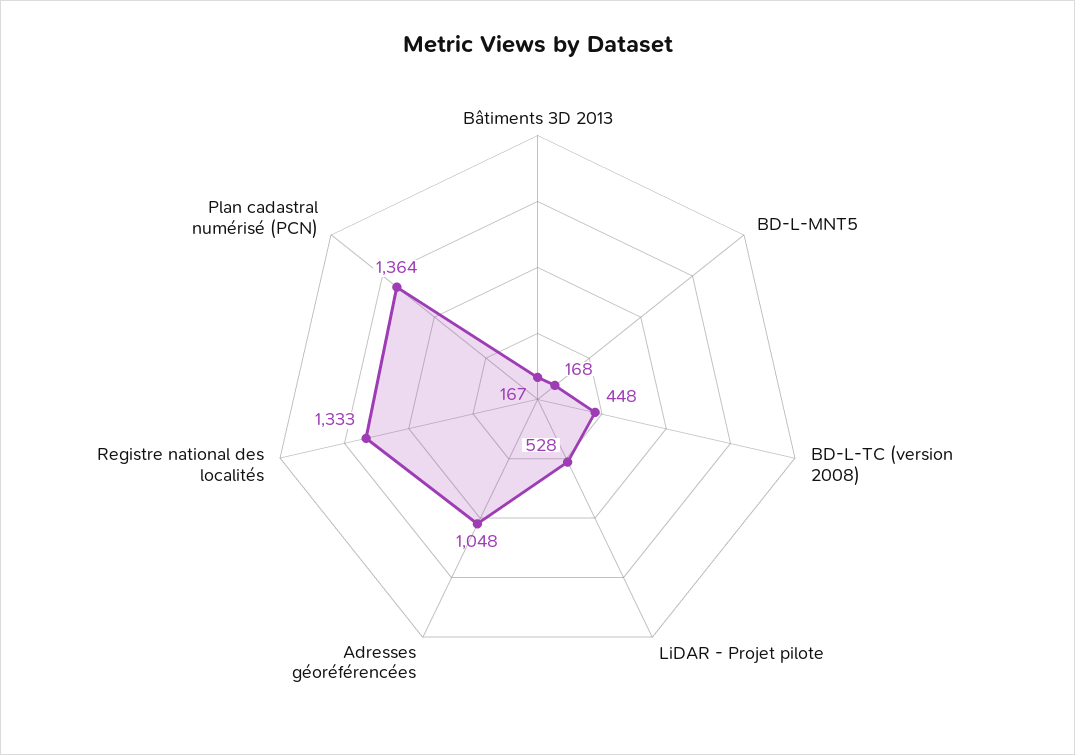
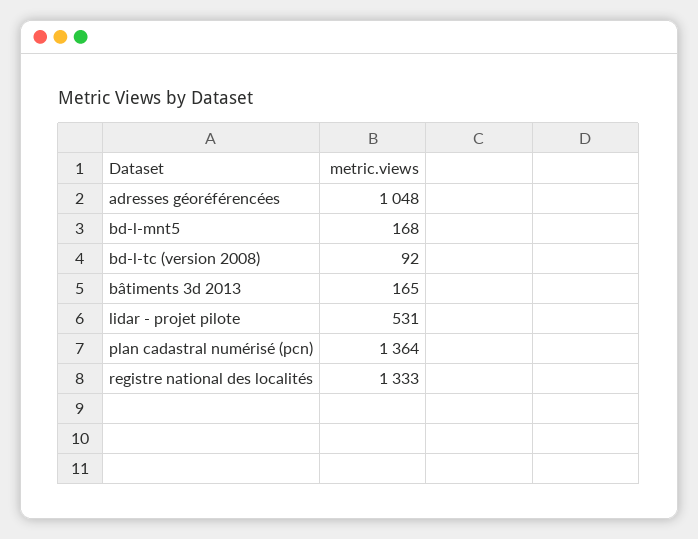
Bâtiments 3D 2013: 167 -> 165
BD-L-TC (version 2008): 448 -> 92
LiDAR - Projet pilote: 528 -> 531

